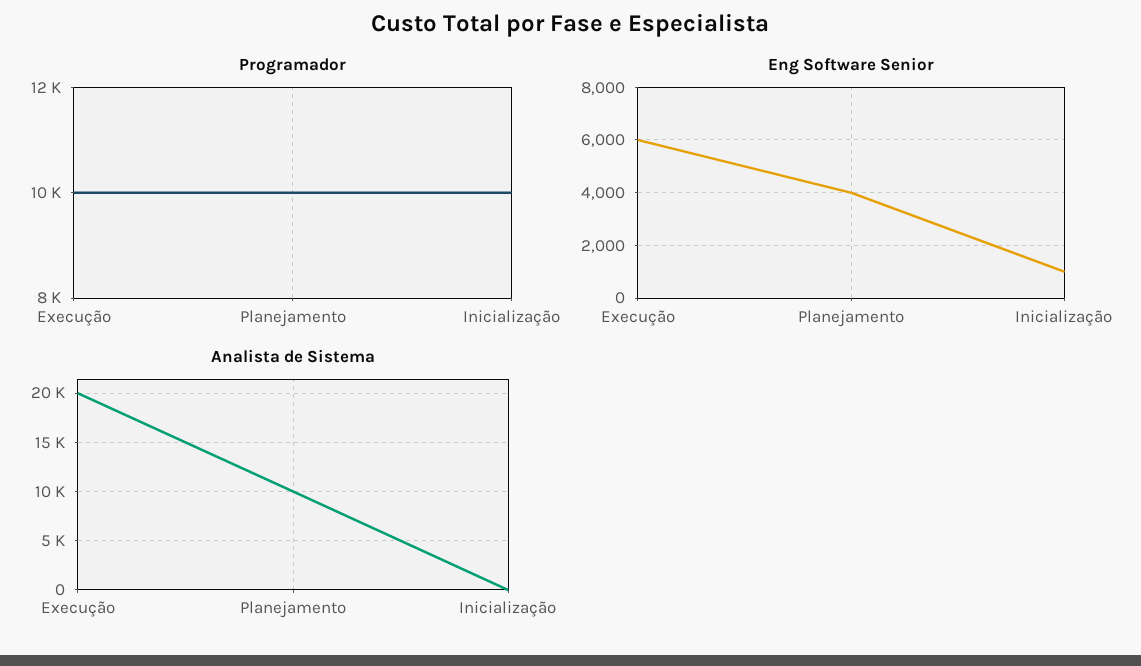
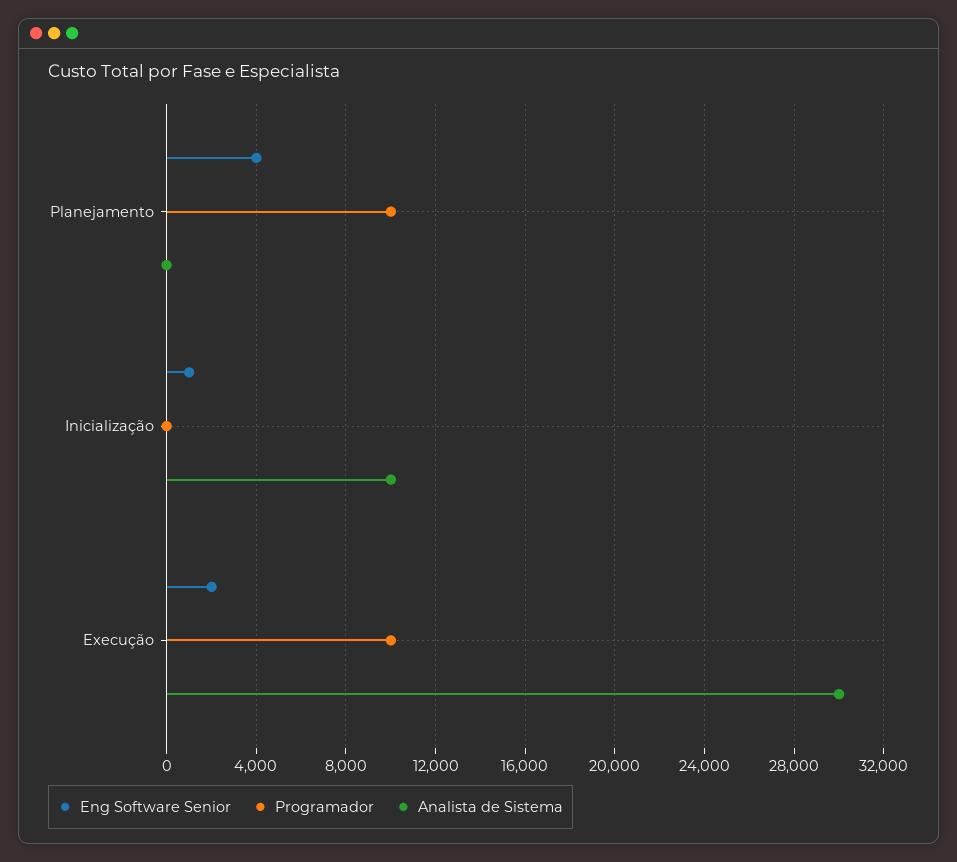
Programador, Inicialização: 10000 -> 0
Eng Software Senior, Execução: 6000 -> 2000
Analista de Sistema, Execução: 20000 -> 30000
Analista de Sistema, Planejamento: 10000 -> 0
Analista de Sistema, Inicialização: 0 -> 10000

